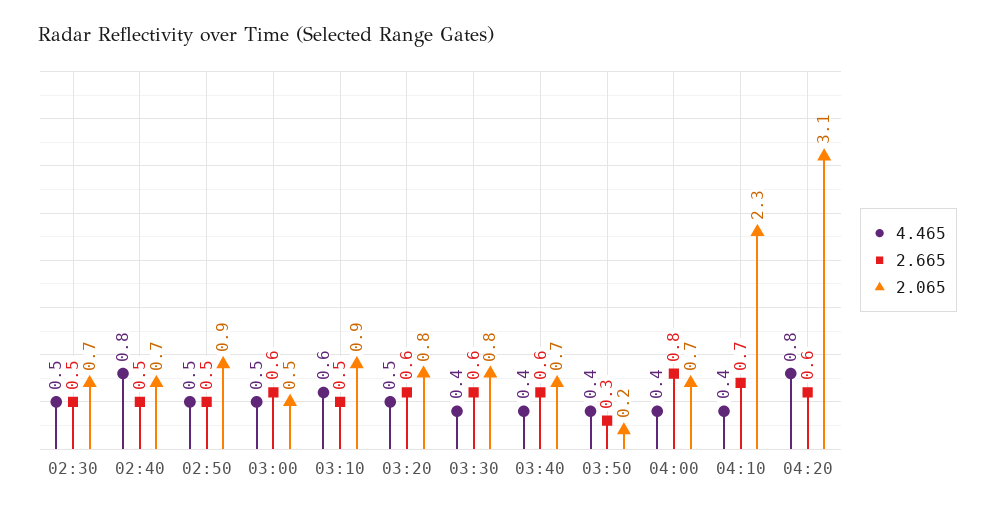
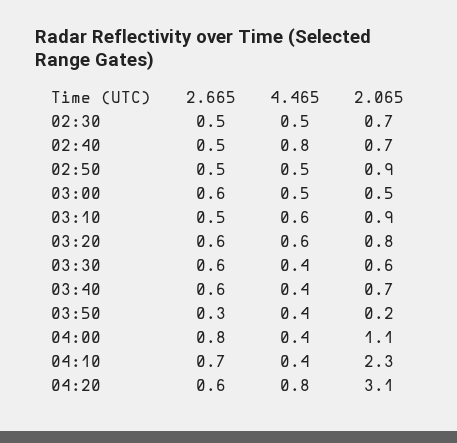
4.465, 03:20: 0.5 -> 0.6
2.065, 03:30: 0.8 -> 0.6
2.065, 04:00: 0.7 -> 1.1

